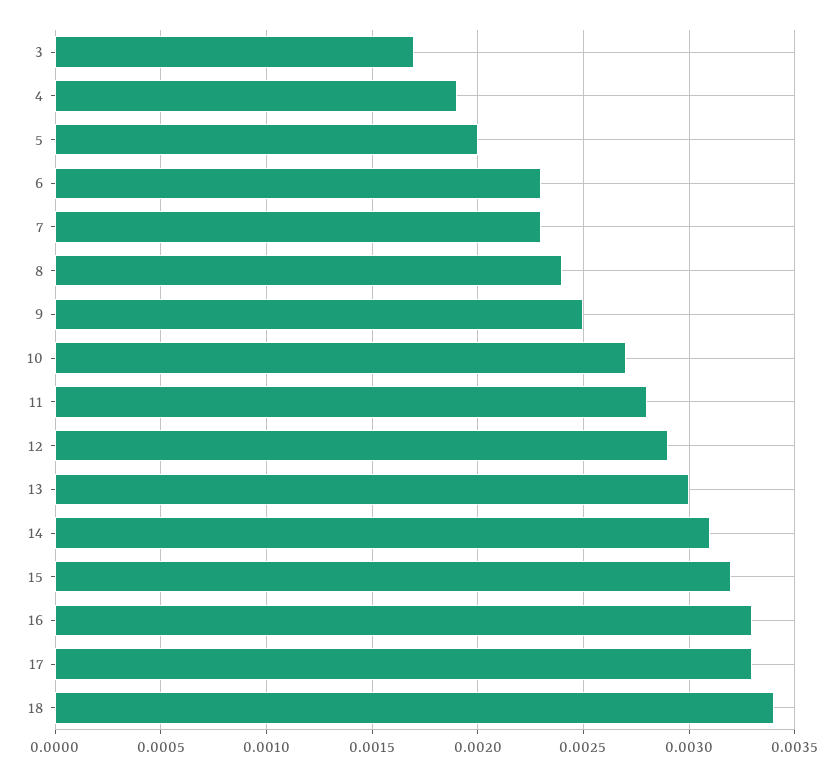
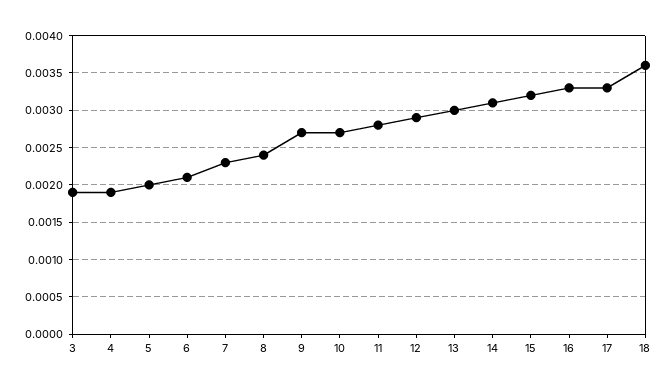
3: 0.0017 -> 0.0019
6: 0.0023 -> 0.0021
9: 0.0025 -> 0.0027
18: 0.0034 -> 0.0036

